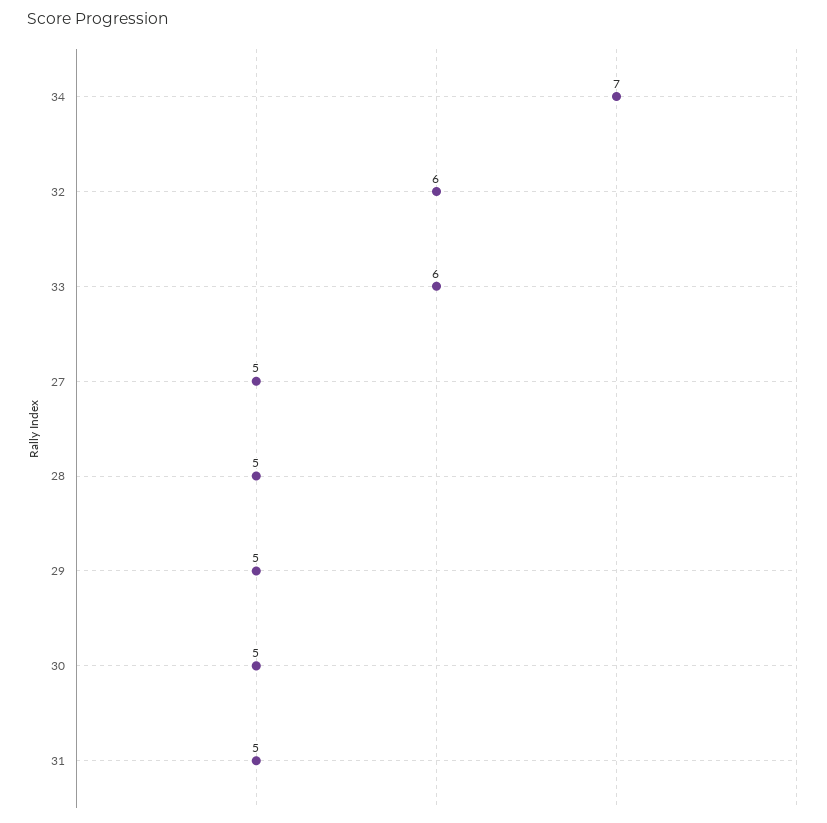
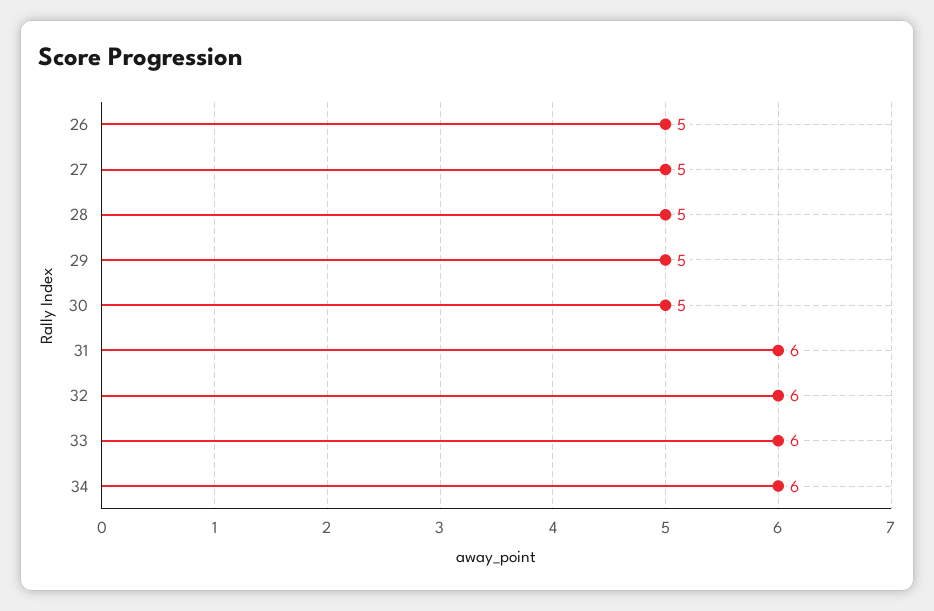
34: 7 -> 6
31: 5 -> 6
26: none -> 5

